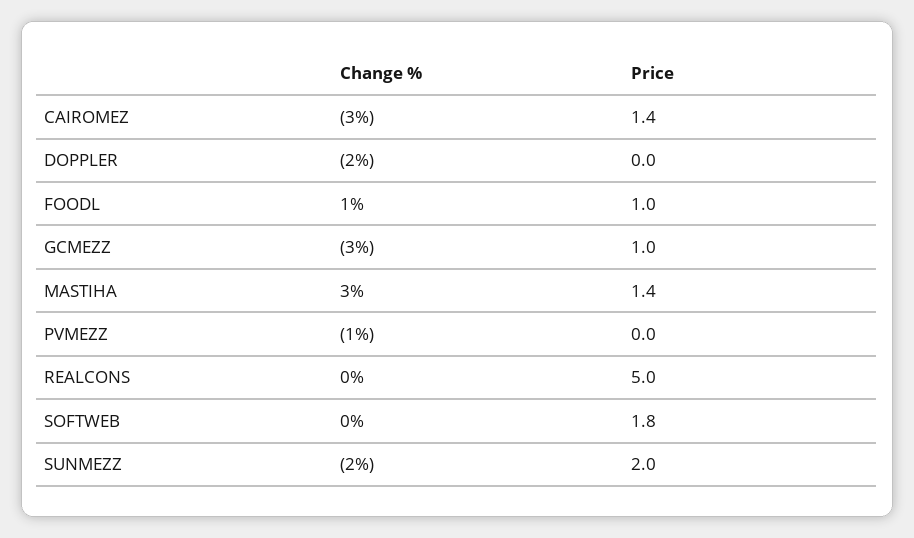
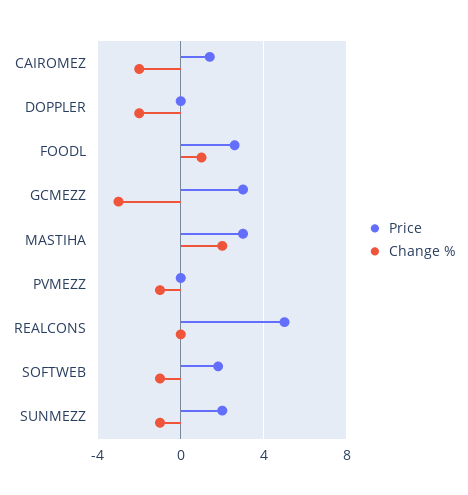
Change %, CAIROMEZ: -3 -> -2
Price, FOODL: 1 -> 2.5
Price, GCMEZZ: 1 -> 3
Change %, MASTIHA: 3 -> 2
Price, MASTIHA: 1.4 -> 3
Change %, SOFTWEB: 0 -> -1
Change %, SUNMEZZ: -2 -> -1

